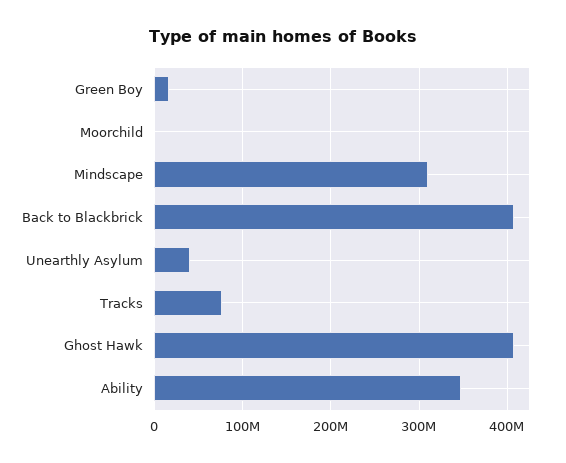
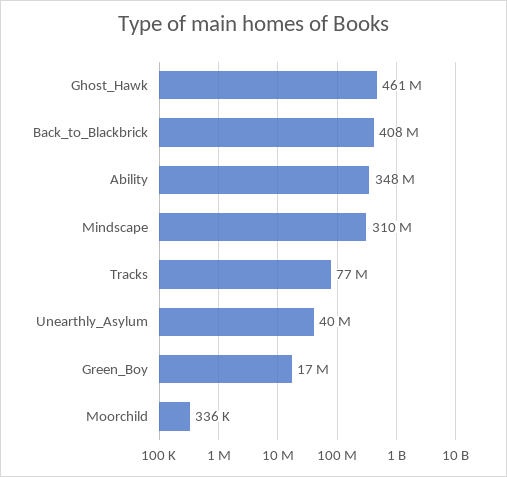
Ghost Hawk: 410000000 -> 461000000

